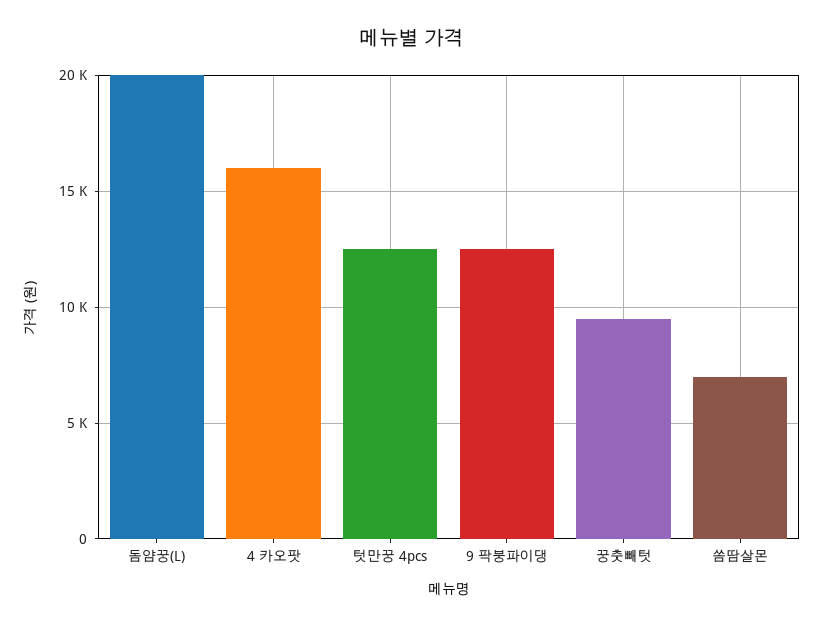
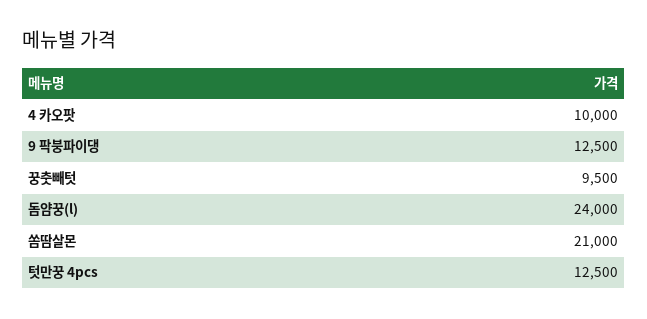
돔얌꿍(L): 20000 -> 24000
4 카오팟: 16000 -> 10000
쏨땀살몬: 7000 -> 21000

